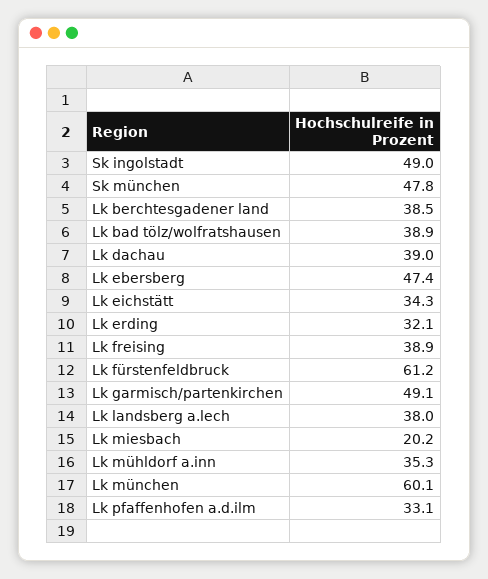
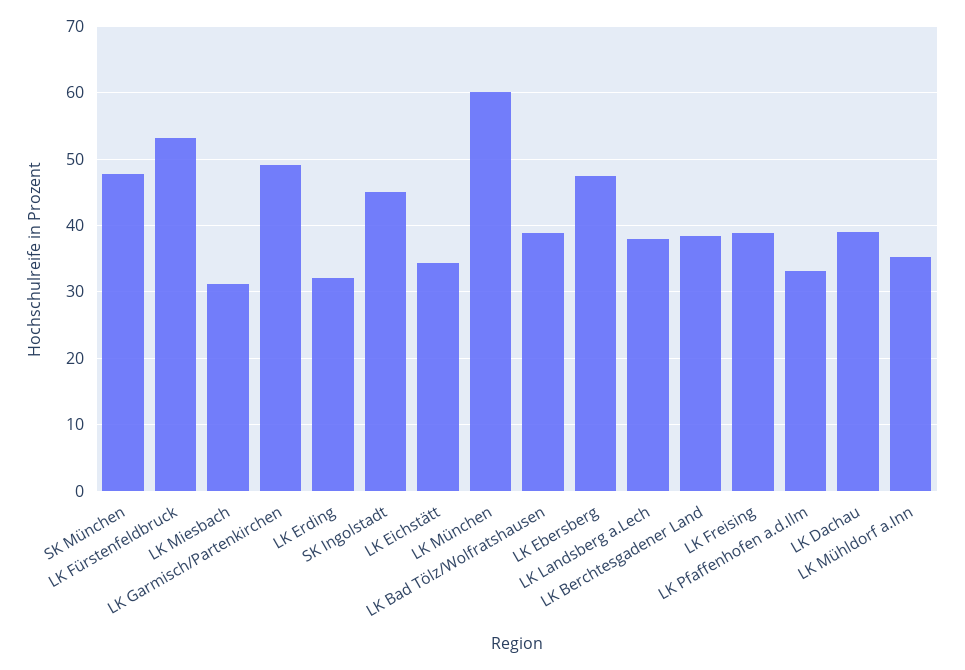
Sk ingolstadt: 49 -> 45
Lk fürstenfeldbruck: 61.2 -> 53
Lk miesbach: 20.2 -> 31

